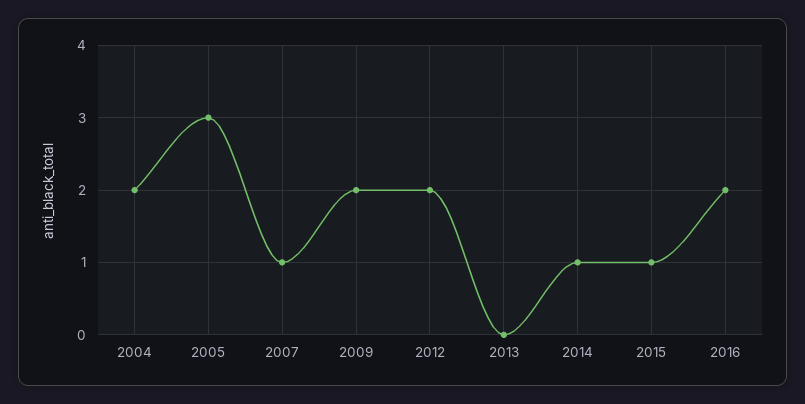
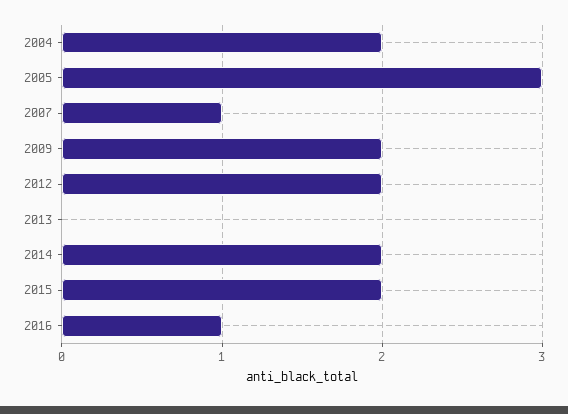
2014: 1 -> 2
2015: 1 -> 2
2016: 2 -> 1

